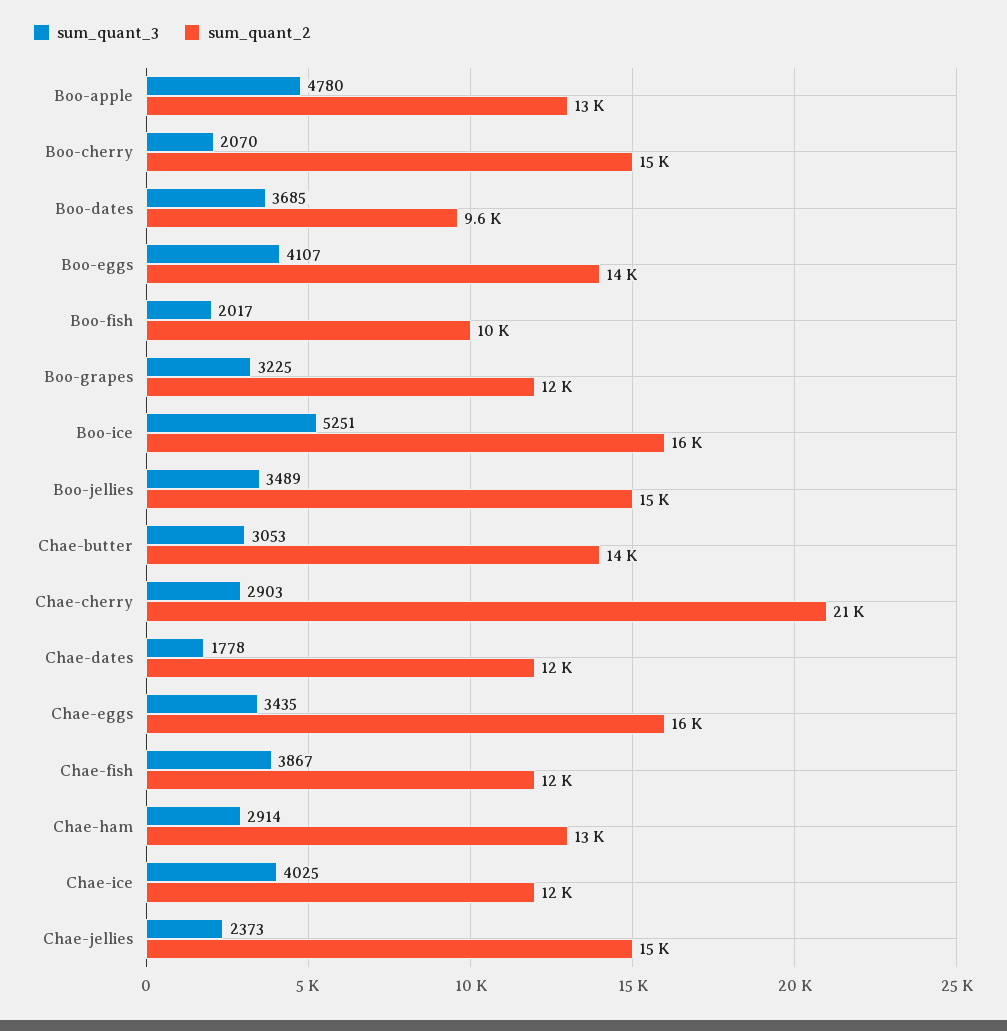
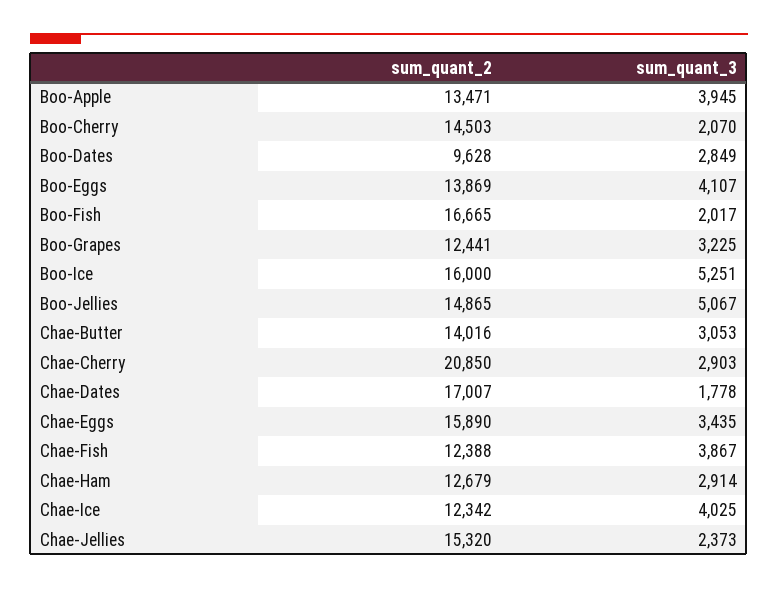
sum_quant_3, Boo-apple: 4780 -> 3945
sum_quant_3, Boo-dates: 3685 -> 2849
sum_quant_2, Boo-fish: 10000 -> 16665
sum_quant_3, Boo-jellies: 3489 -> 5067
sum_quant_2, Chae-dates: 12000 -> 17007

